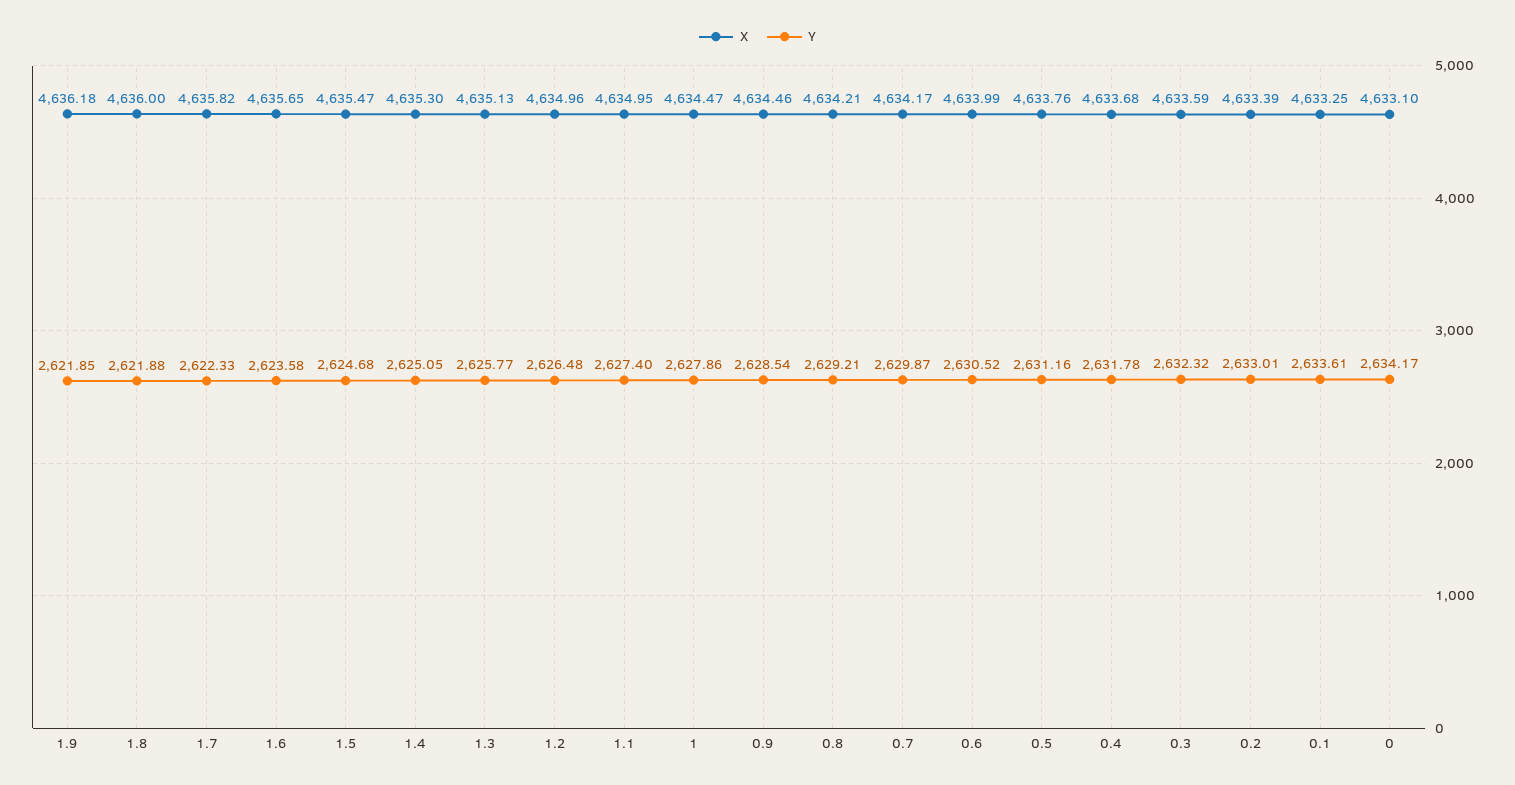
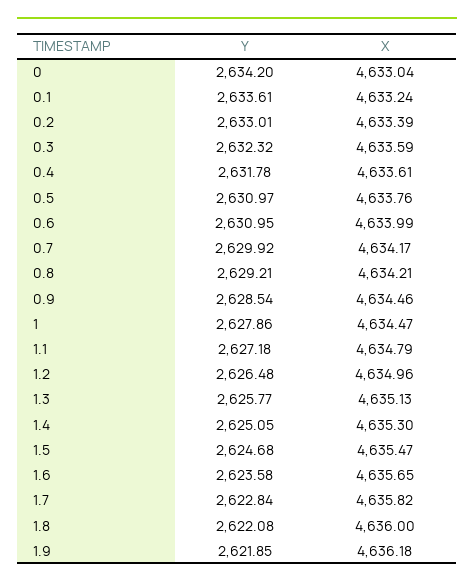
Y, 1.8: 2621.88 -> 2622.08
Y, 1.7: 2622.33 -> 2622.84
X, 1.1: 4634.95 -> 4634.79
Y, 1.1: 2627.4 -> 2627.18
Y, 0.7: 2629.87 -> 2629.92
Y, 0.6: 2630.52 -> 2630.95
Y, 0.5: 2631.16 -> 2630.97
X, 0.4: 4633.68 -> 4633.61
X, 0.1: 4633.25 -> 4633.24
X, 0: 4633.1 -> 4633.04
Y, 0: 2634.17 -> 2634.2

